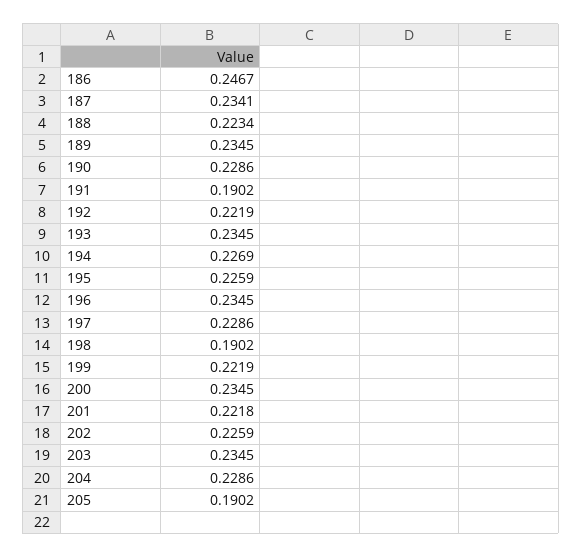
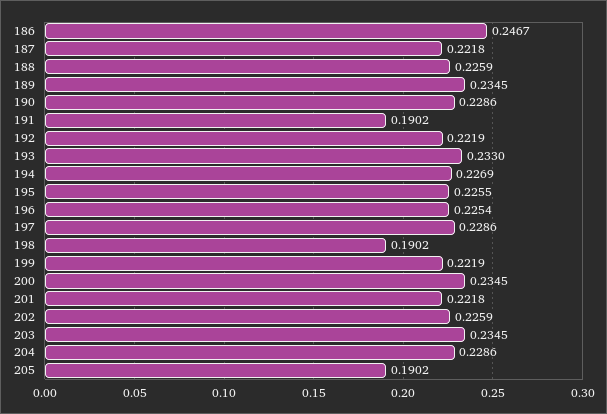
187: 0.2341 -> 0.2218
188: 0.2234 -> 0.2259
193: 0.2345 -> 0.233
195: 0.2259 -> 0.2255
196: 0.2345 -> 0.2254

